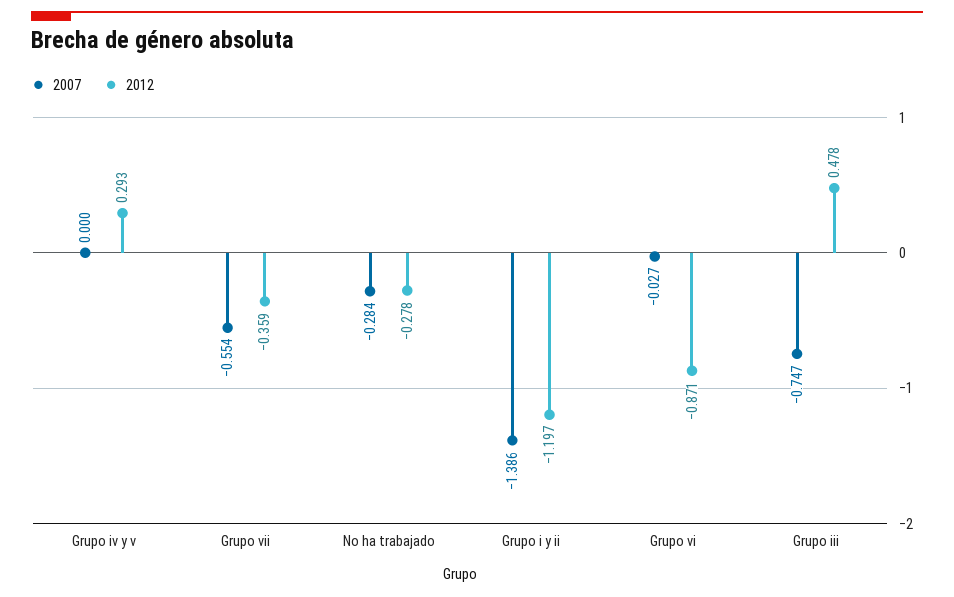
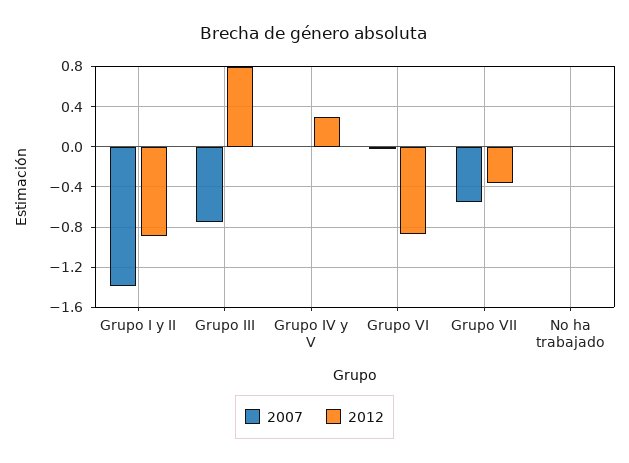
2007, No ha trabajado: -0.284 -> 0
2012, No ha trabajado: -0.278 -> 0
2012, Grupo i y ii: -1.197 -> -0.9
2012, Grupo iii: 0.478 -> 0.8

